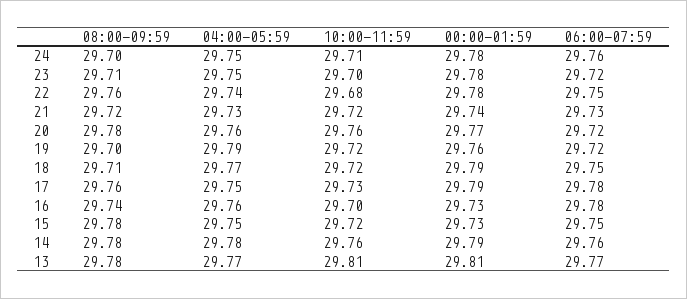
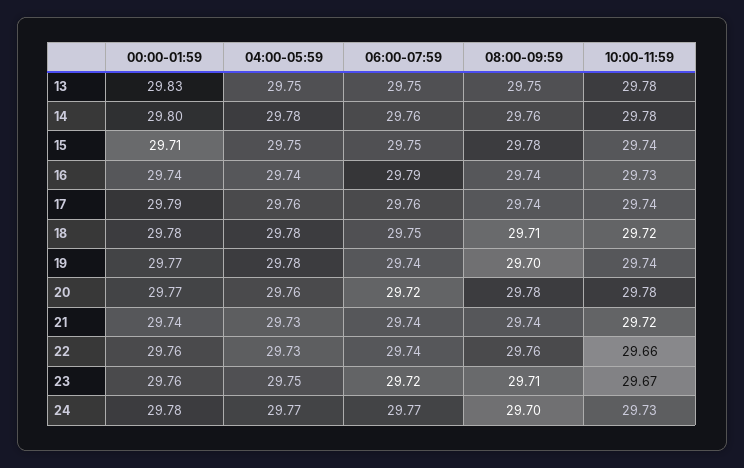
04:00-05:59, 24: 29.75 -> 29.77
10:00-11:59, 24: 29.71 -> 29.73
06:00-07:59, 24: 29.76 -> 29.77
10:00-11:59, 23: 29.7 -> 29.67
00:00-01:59, 23: 29.78 -> 29.76
04:00-05:59, 22: 29.74 -> 29.73
10:00-11:59, 22: 29.68 -> 29.66
00:00-01:59, 22: 29.78 -> 29.76
06:00-07:59, 22: 29.75 -> 29.74
08:00-09:59, 21: 29.72 -> 29.74
06:00-07:59, 21: 29.73 -> 29.74
10:00-11:59, 20: 29.76 -> 29.78
04:00-05:59, 19: 29.79 -> 29.78
10:00-11:59, 19: 29.72 -> 29.74
00:00-01:59, 19: 29.76 -> 29.77
06:00-07:59, 19: 29.72 -> 29.74
04:00-05:59, 18: 29.77 -> 29.78
00:00-01:59, 18: 29.79 -> 29.78
08:00-09:59, 17: 29.76 -> 29.74
04:00-05:59, 17: 29.75 -> 29.76
10:00-11:59, 17: 29.73 -> 29.74
06:00-07:59, 17: 29.78 -> 29.76
04:00-05:59, 16: 29.76 -> 29.74
10:00-11:59, 16: 29.7 -> 29.73
00:00-01:59, 16: 29.73 -> 29.74
06:00-07:59, 16: 29.78 -> 29.79
10:00-11:59, 15: 29.72 -> 29.74
00:00-01:59, 15: 29.73 -> 29.71
08:00-09:59, 14: 29.78 -> 29.76
10:00-11:59, 14: 29.76 -> 29.78
00:00-01:59, 14: 29.79 -> 29.8
08:00-09:59, 13: 29.78 -> 29.75
04:00-05:59, 13: 29.77 -> 29.75
10:00-11:59, 13: 29.81 -> 29.78
00:00-01:59, 13: 29.81 -> 29.83
06:00-07:59, 13: 29.77 -> 29.75

